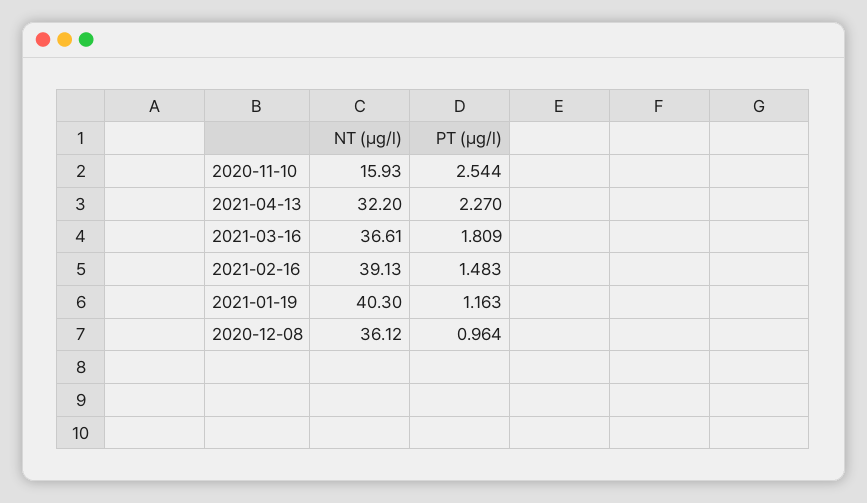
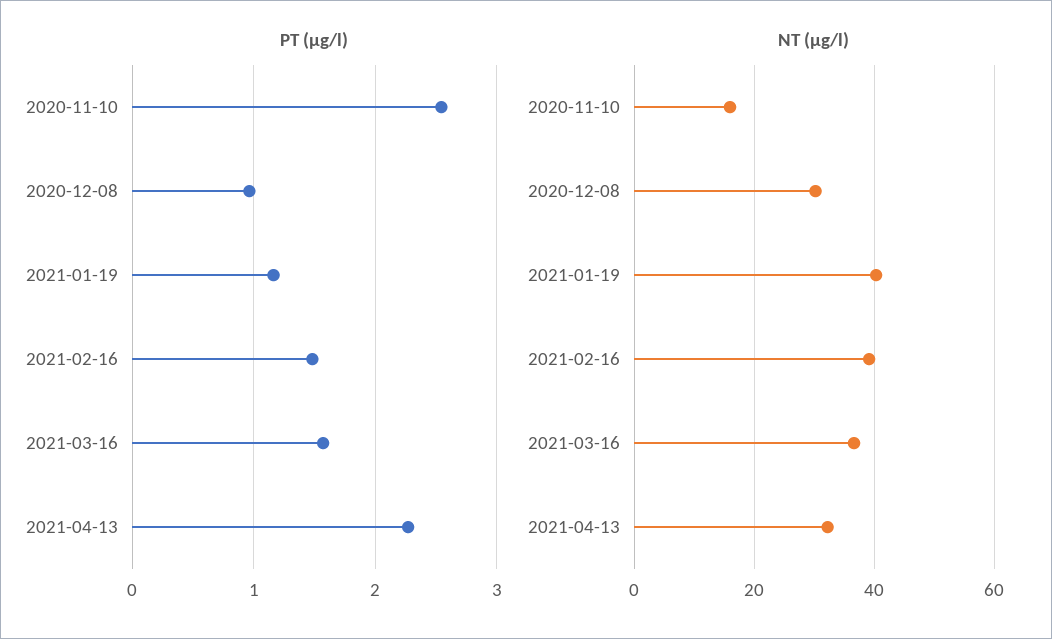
PT (µg/l), 2021-03-16: 1.809 -> 1.6
NT (µg/l), 2020-12-08: 36.12 -> 30

